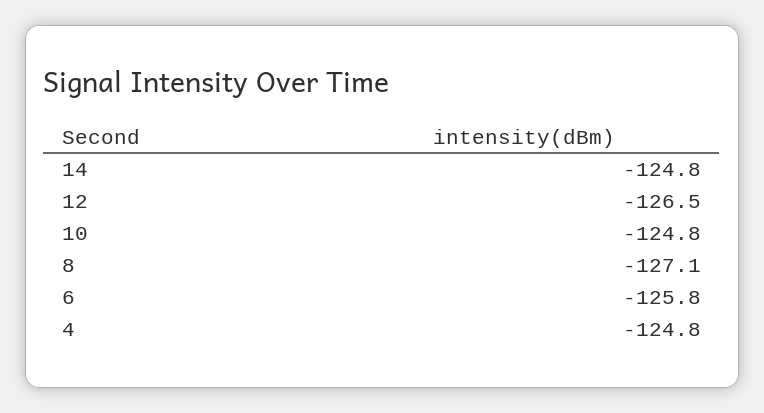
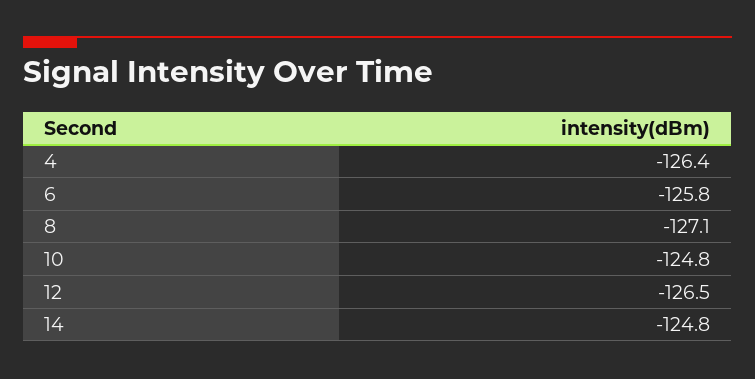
4: -124.8 -> -126.4

